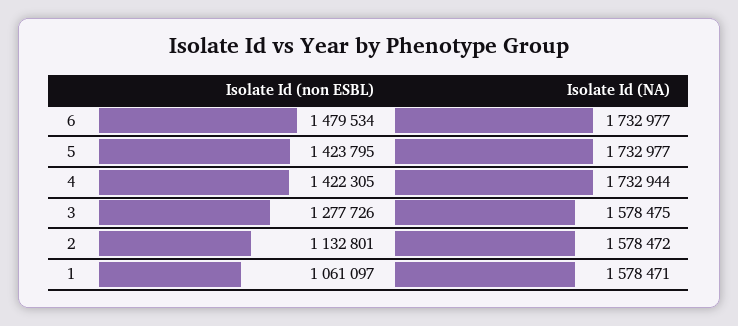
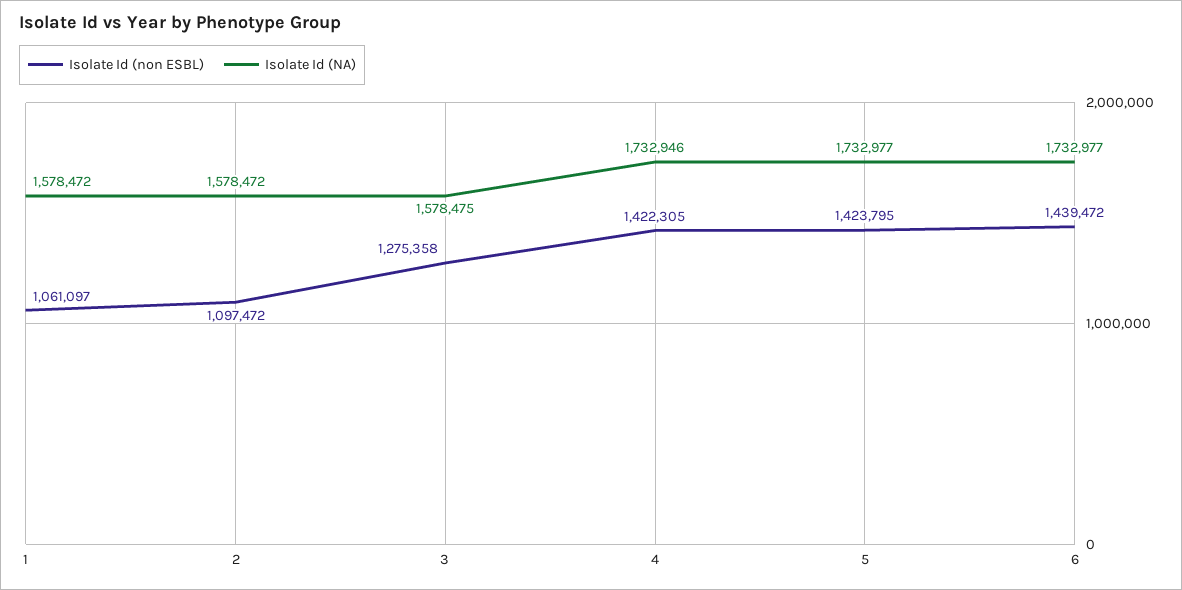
Isolate Id (non ESBL), 6: 1479534 -> 1439472
Isolate Id (NA), 4: 1732944 -> 1732946
Isolate Id (non ESBL), 3: 1277726 -> 1275358
Isolate Id (non ESBL), 2: 1132801 -> 1097472
Isolate Id (NA), 1: 1578471 -> 1578472

